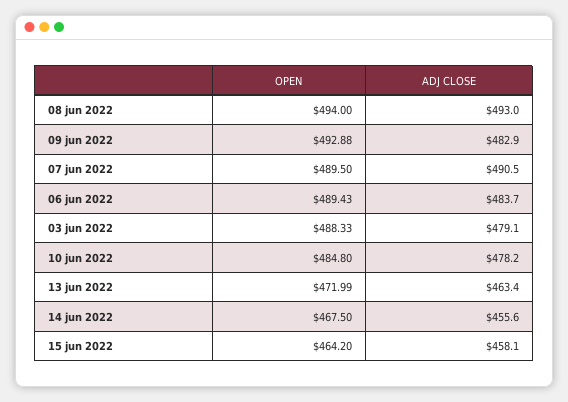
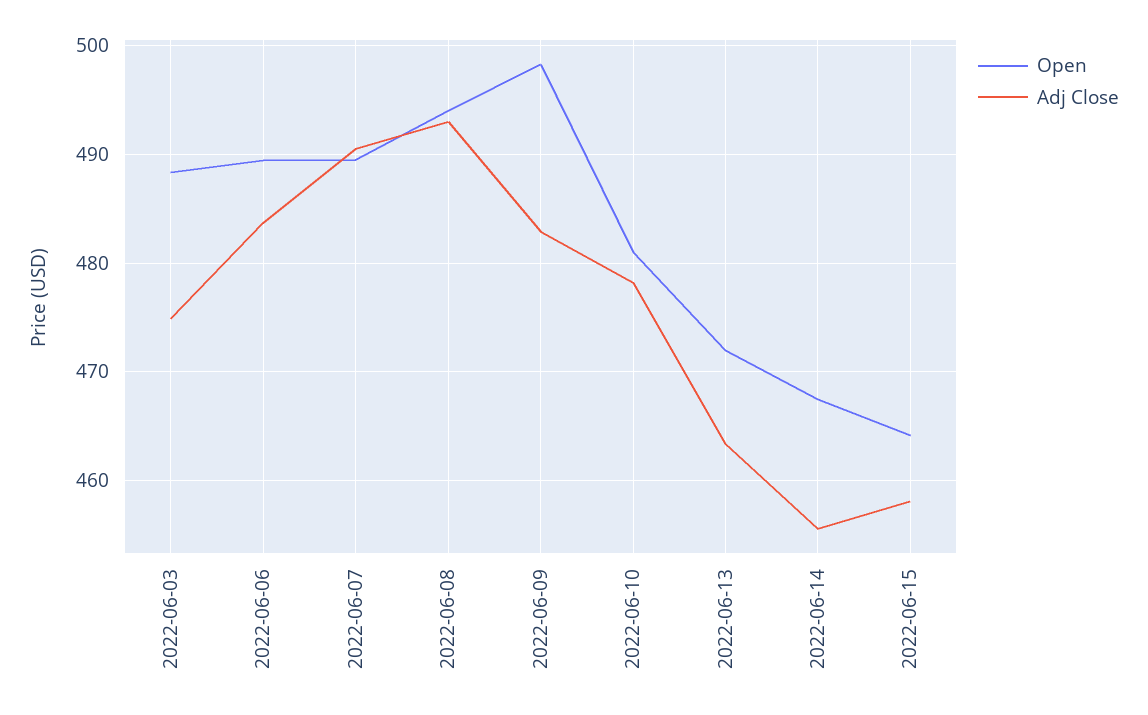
OPEN, 09 jun 2022: 492.88 -> 498
ADJ CLOSE, 03 jun 2022: 479.1 -> 475
OPEN, 10 jun 2022: 484.8 -> 481

